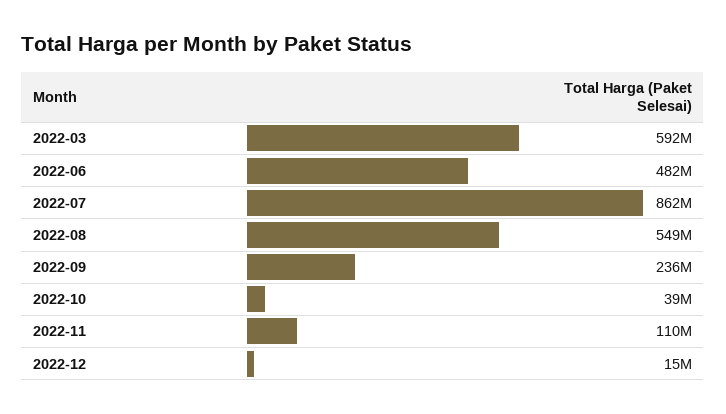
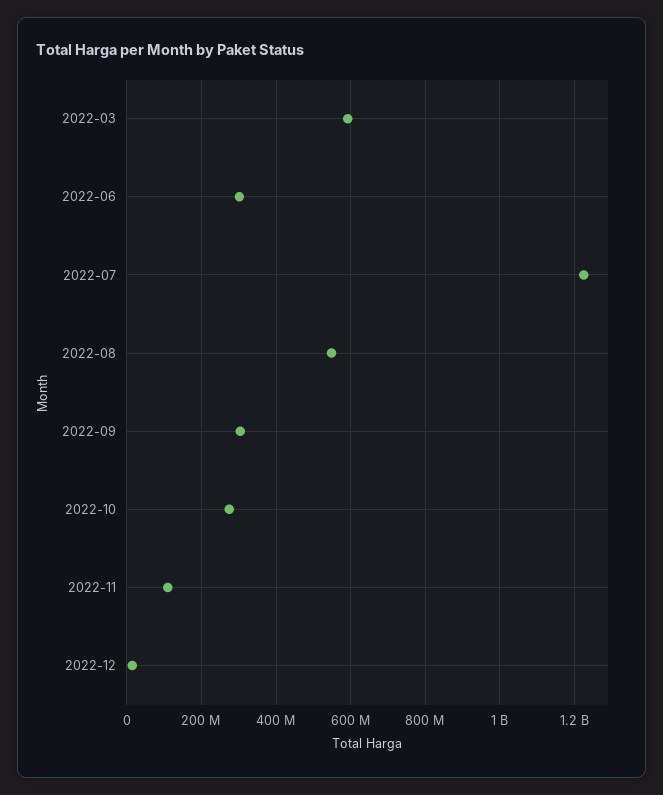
2022-06: 482000000 -> 300000000
2022-07: 862000000 -> 1220000000
2022-09: 236000000 -> 300000000
2022-10: 39000000 -> 280000000

